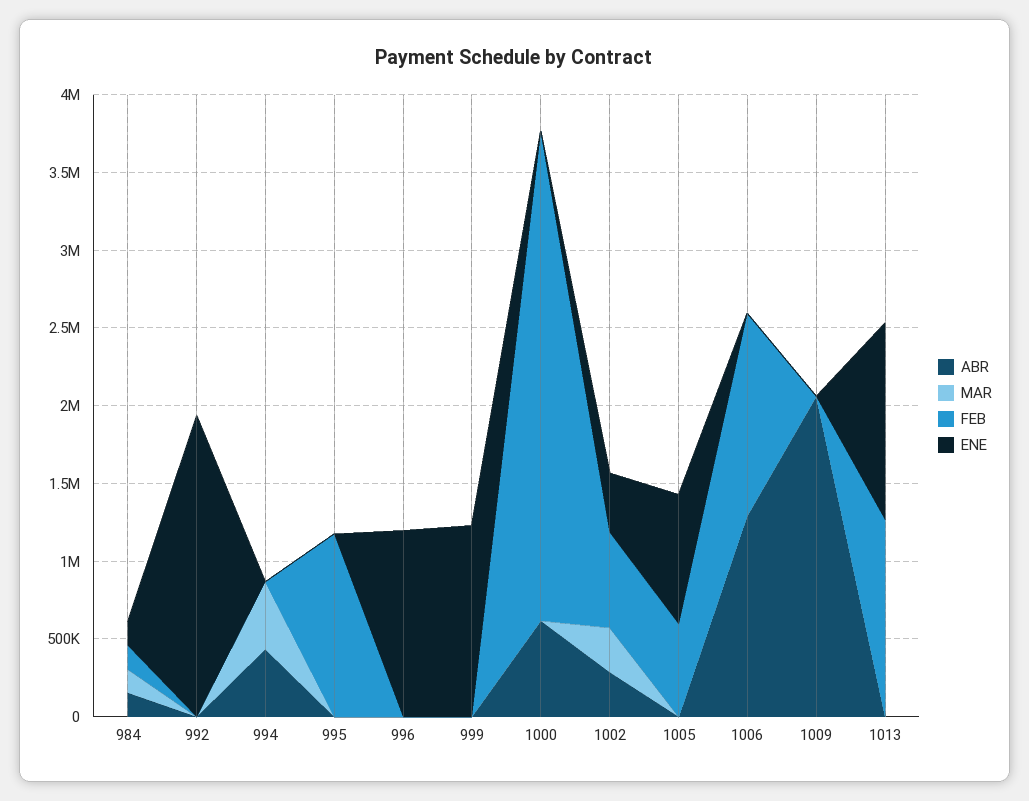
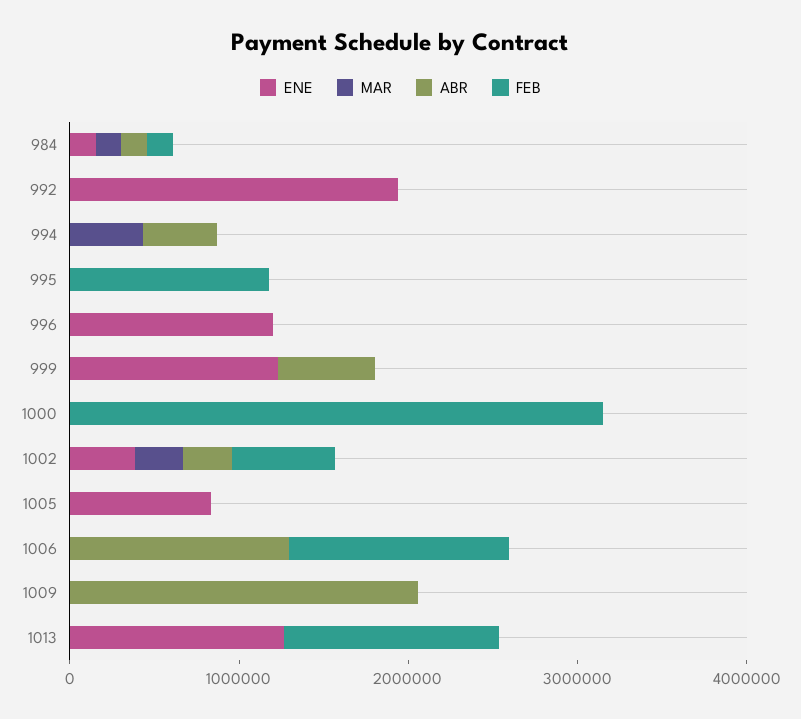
ABR, 999: 0 -> 600000
ABR, 1000: 600000 -> 0
FEB, 1005: 600000 -> 0

